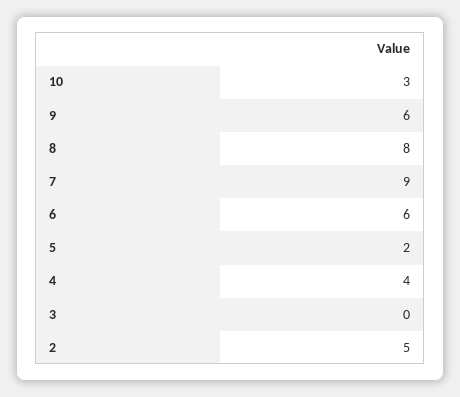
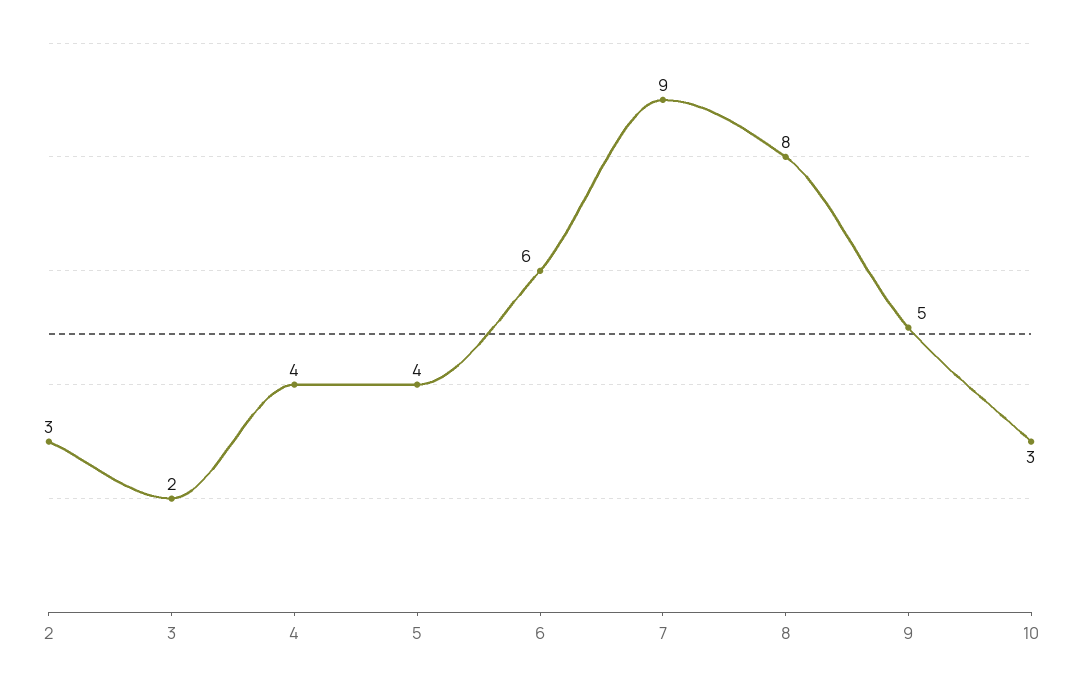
9: 6 -> 5
5: 2 -> 4
3: 0 -> 2
2: 5 -> 3

